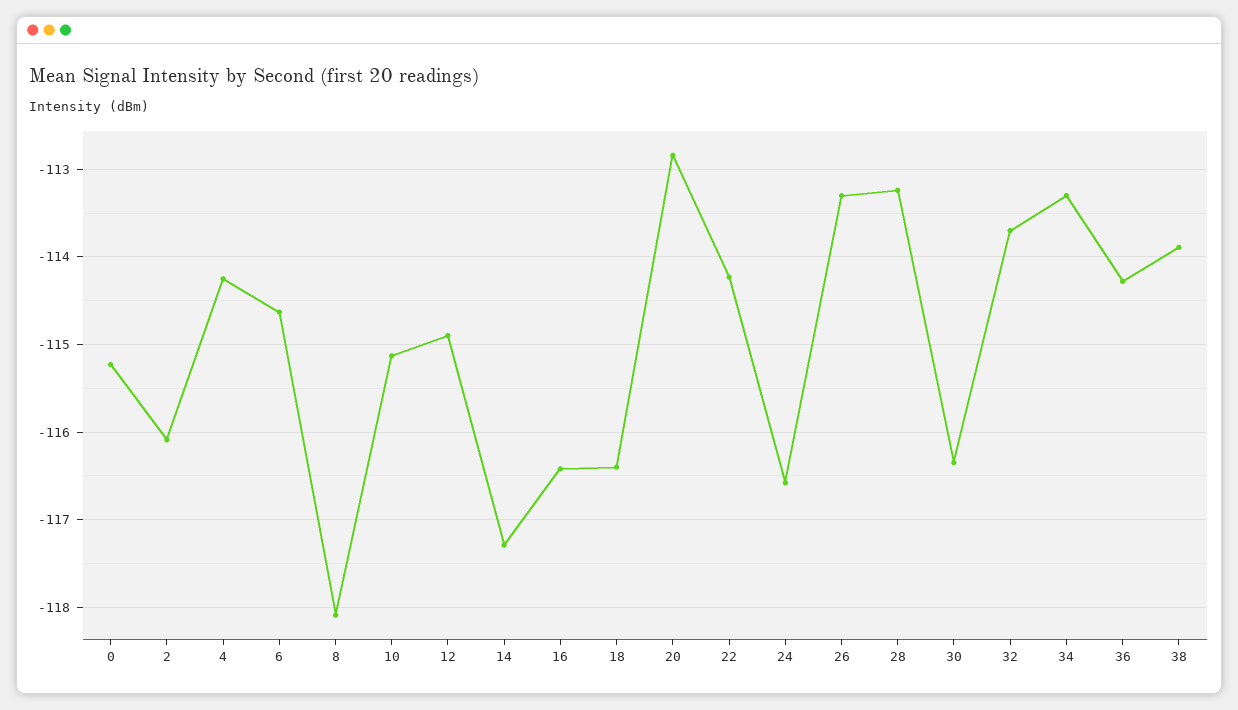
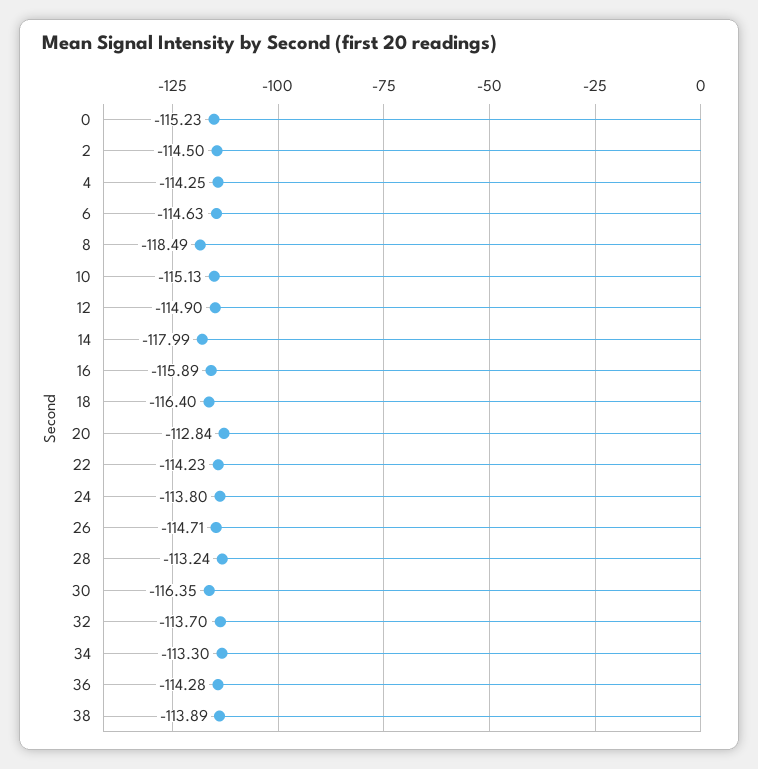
2: -116.1 -> -114.5
8: -118.1 -> -118.49
14: -117.3 -> -117.99
16: -116.4 -> -115.89
24: -116.6 -> -113.8
26: -113.3 -> -114.71

